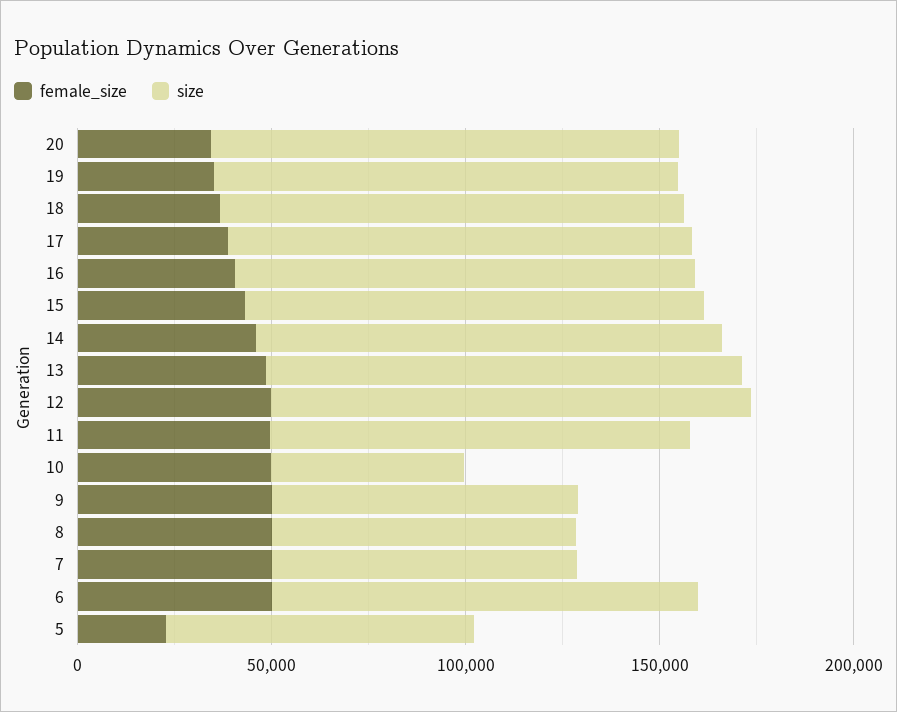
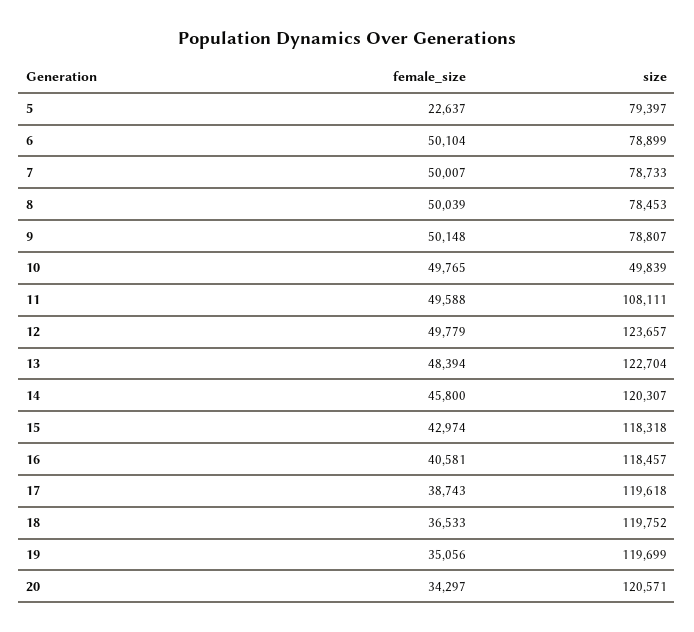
size, 6: 110000 -> 78899

